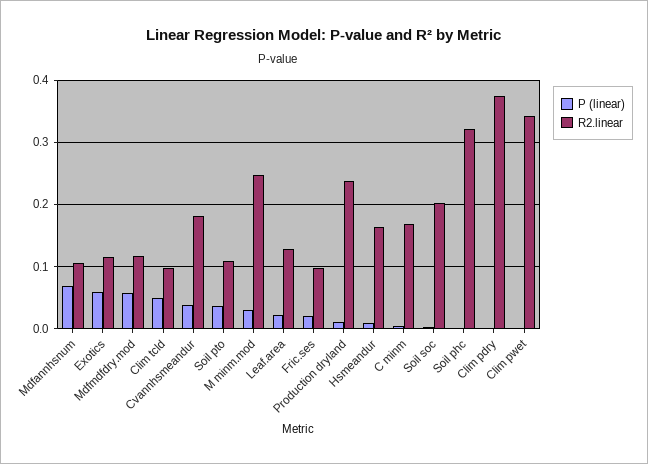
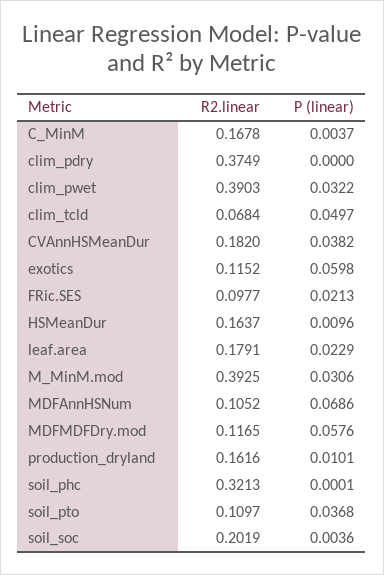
R2.linear, Clim tcld: 0.1 -> 0.0684
R2.linear, M minm.mod: 0.25 -> 0.3925
R2.linear, Leaf.area: 0.13 -> 0.1791
R2.linear, Production dryland: 0.24 -> 0.1616
P (linear), Clim pwet: 0 -> 0.0322
R2.linear, Clim pwet: 0.34 -> 0.3903

